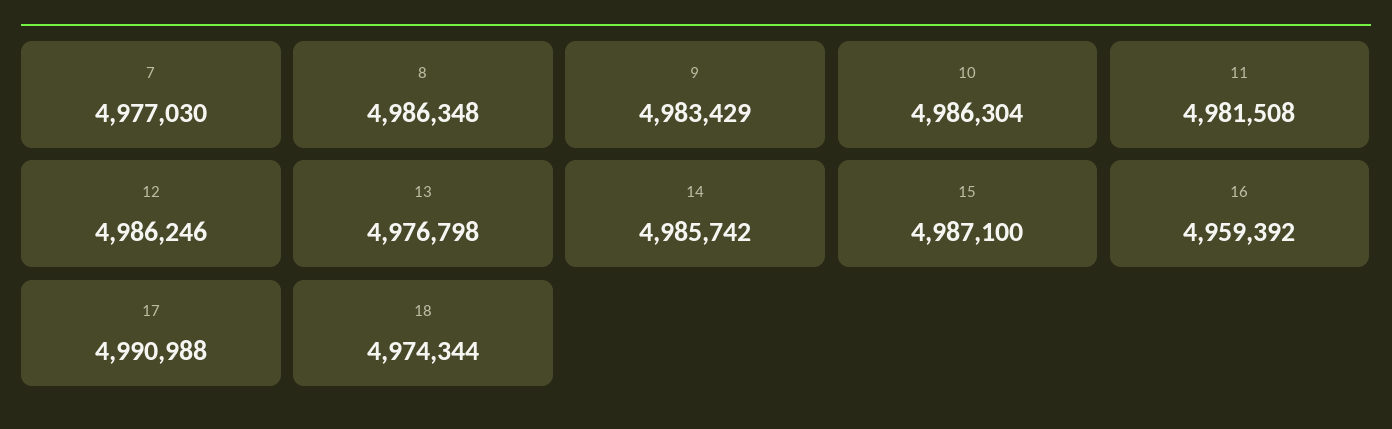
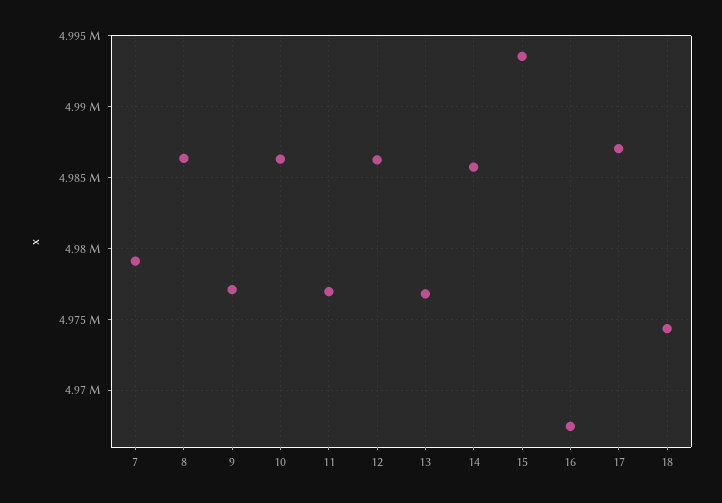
7: 4977030 -> 4979000
9: 4983429 -> 4977000
11: 4981508 -> 4977000
15: 4987100 -> 4993500
16: 4959392 -> 4967500
17: 4990988 -> 4987000

